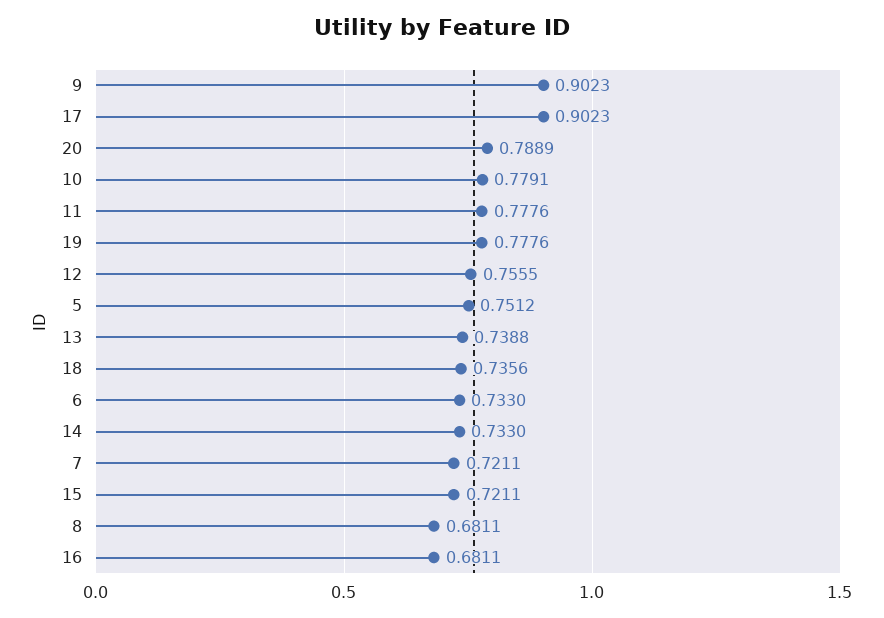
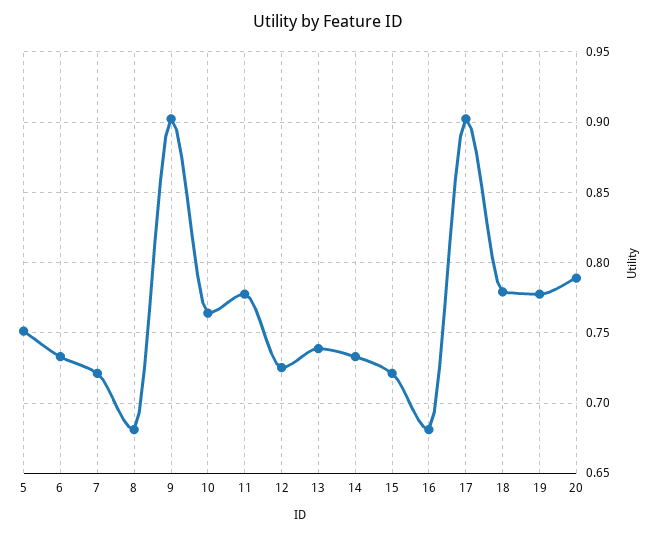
10: 0.7791 -> 0.765
12: 0.7555 -> 0.725
18: 0.7356 -> 0.78

